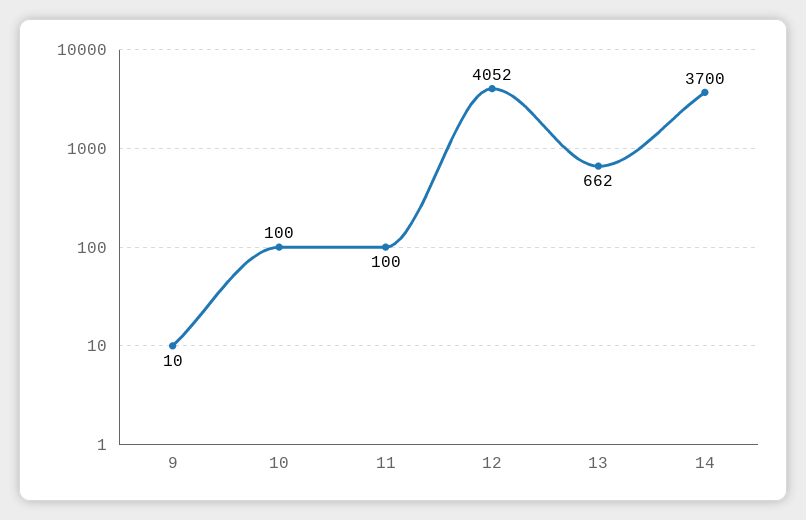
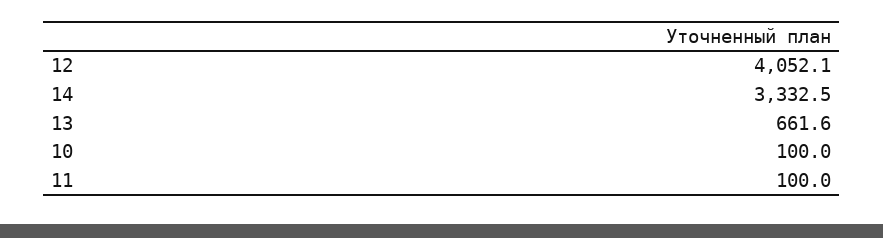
9: 10 -> none
14: 3700 -> 3332.5

